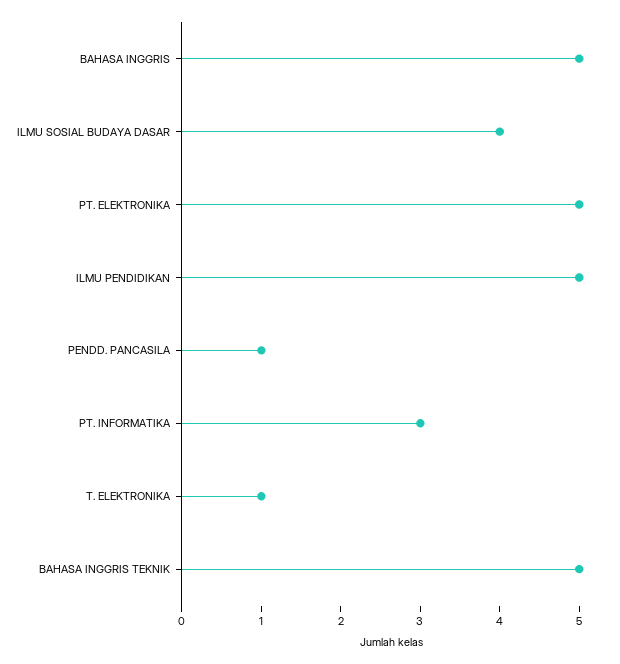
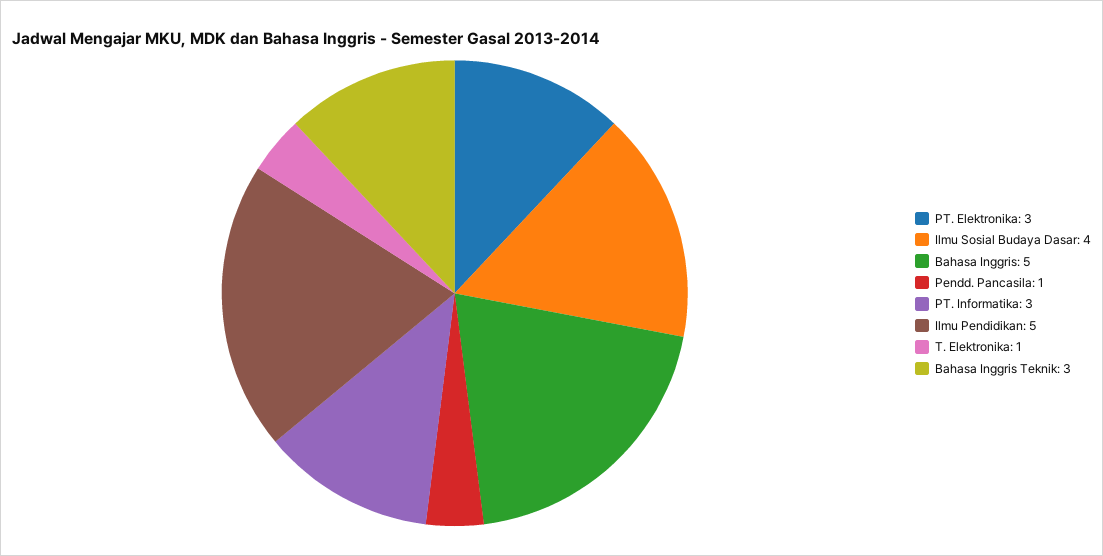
PT. ELEKTRONIKA: 5 -> 3
BAHASA INGGRIS TEKNIK: 5 -> 3

